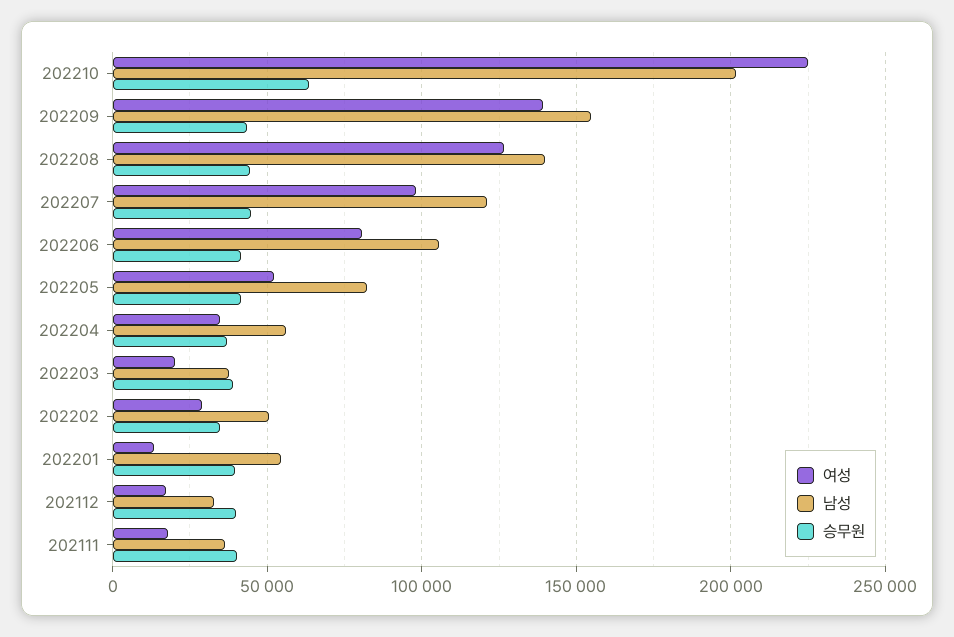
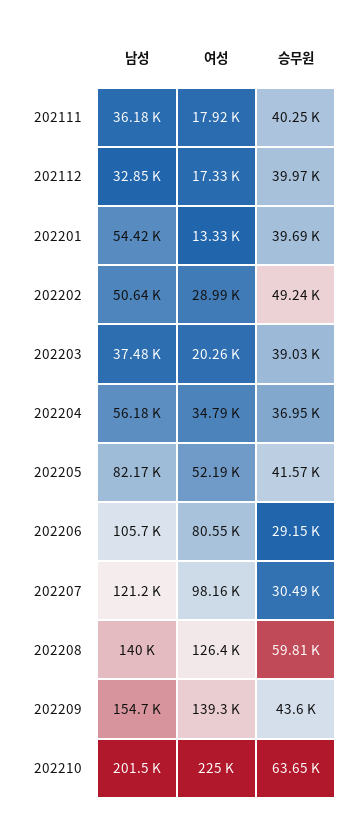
승무원, 202208: 45000 -> 59810
승무원, 202207: 45000 -> 30490
승무원, 202206: 40000 -> 29150
승무원, 202202: 35000 -> 49240

